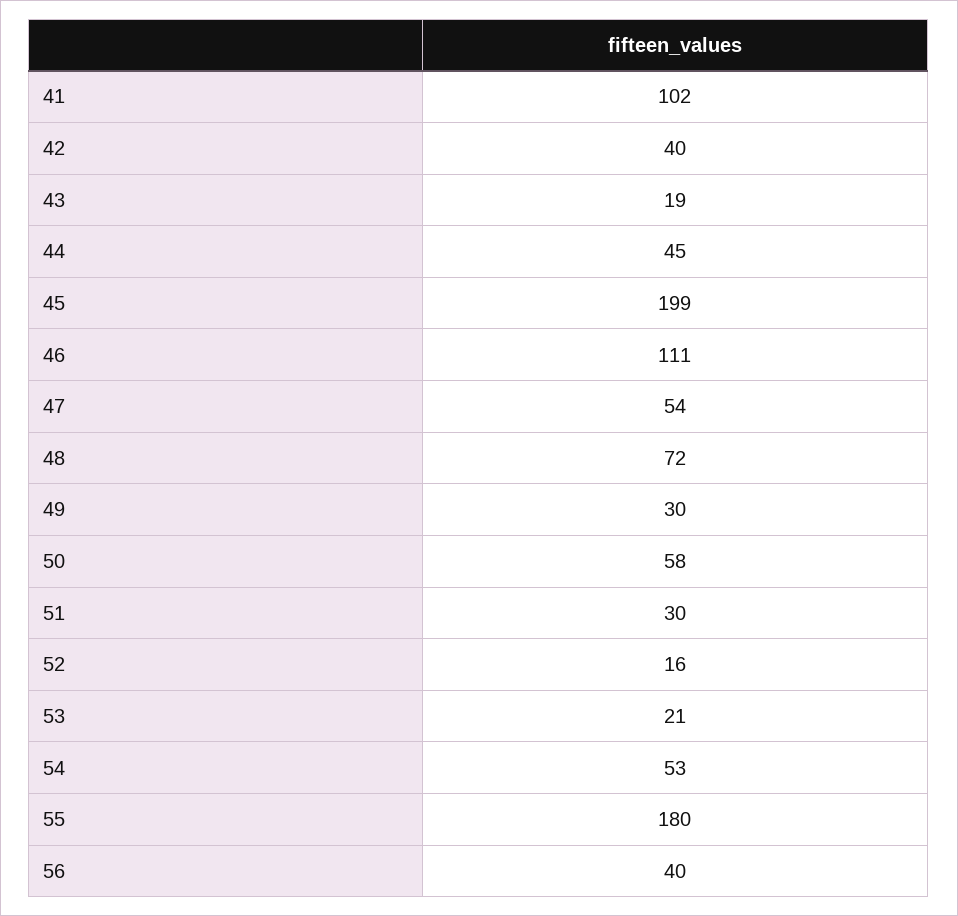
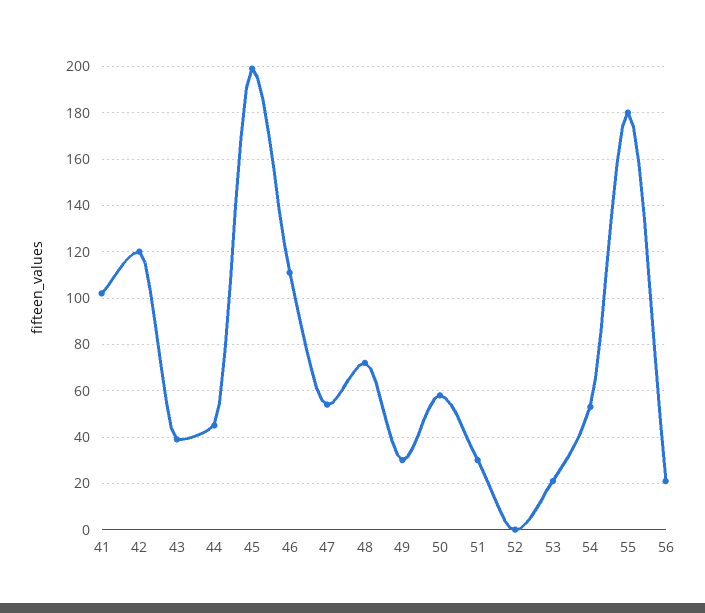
42: 40 -> 120
43: 19 -> 40
52: 16 -> 0
56: 40 -> 20

